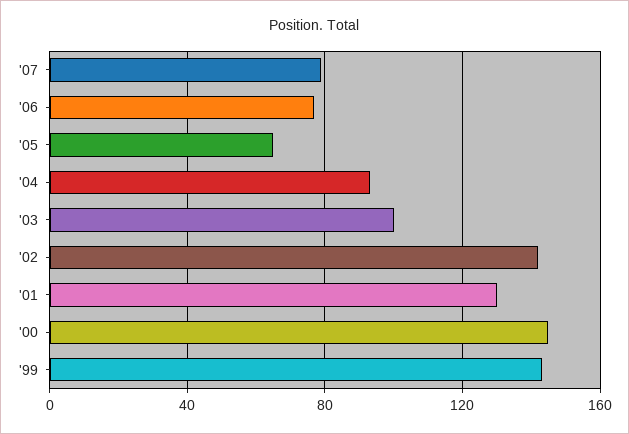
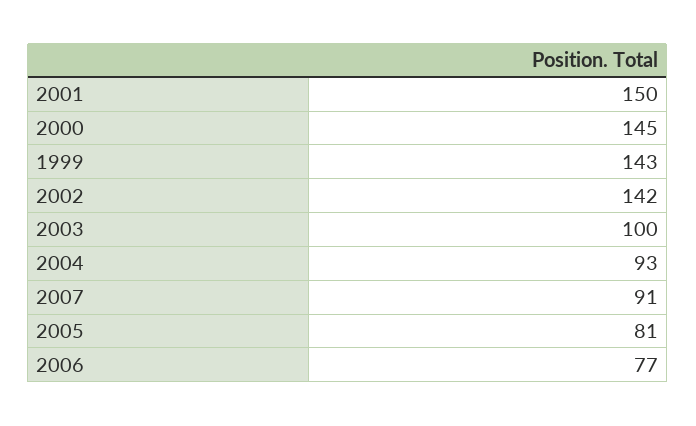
'07: 80 -> 91
'05: 65 -> 81
'01: 130 -> 150

